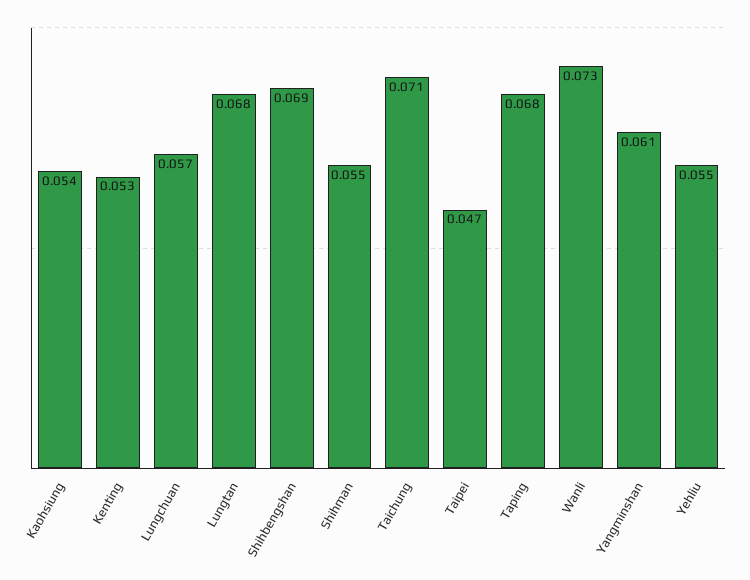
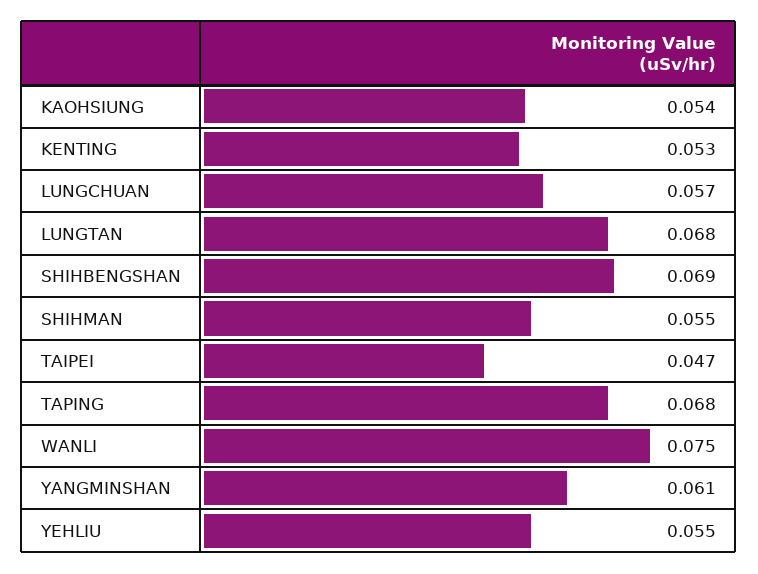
Taichung: 0.071 -> none
Wanli: 0.073 -> 0.075

